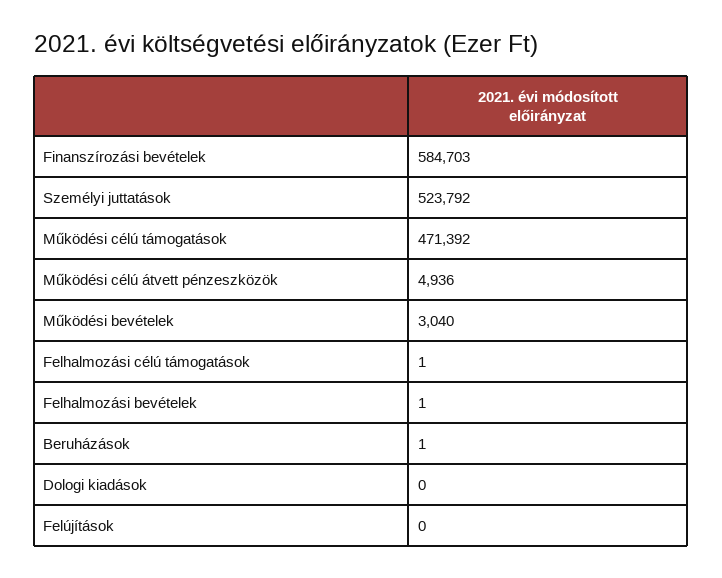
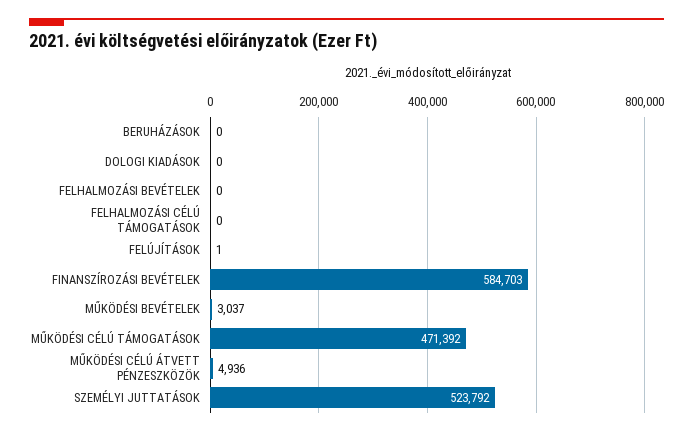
Működési bevételek: 3040 -> 3037
Felhalmozási célú támogatások: 1 -> 0
Felhalmozási bevételek: 1 -> 0
Beruházások: 1 -> 0
Felújítások: 0 -> 1

